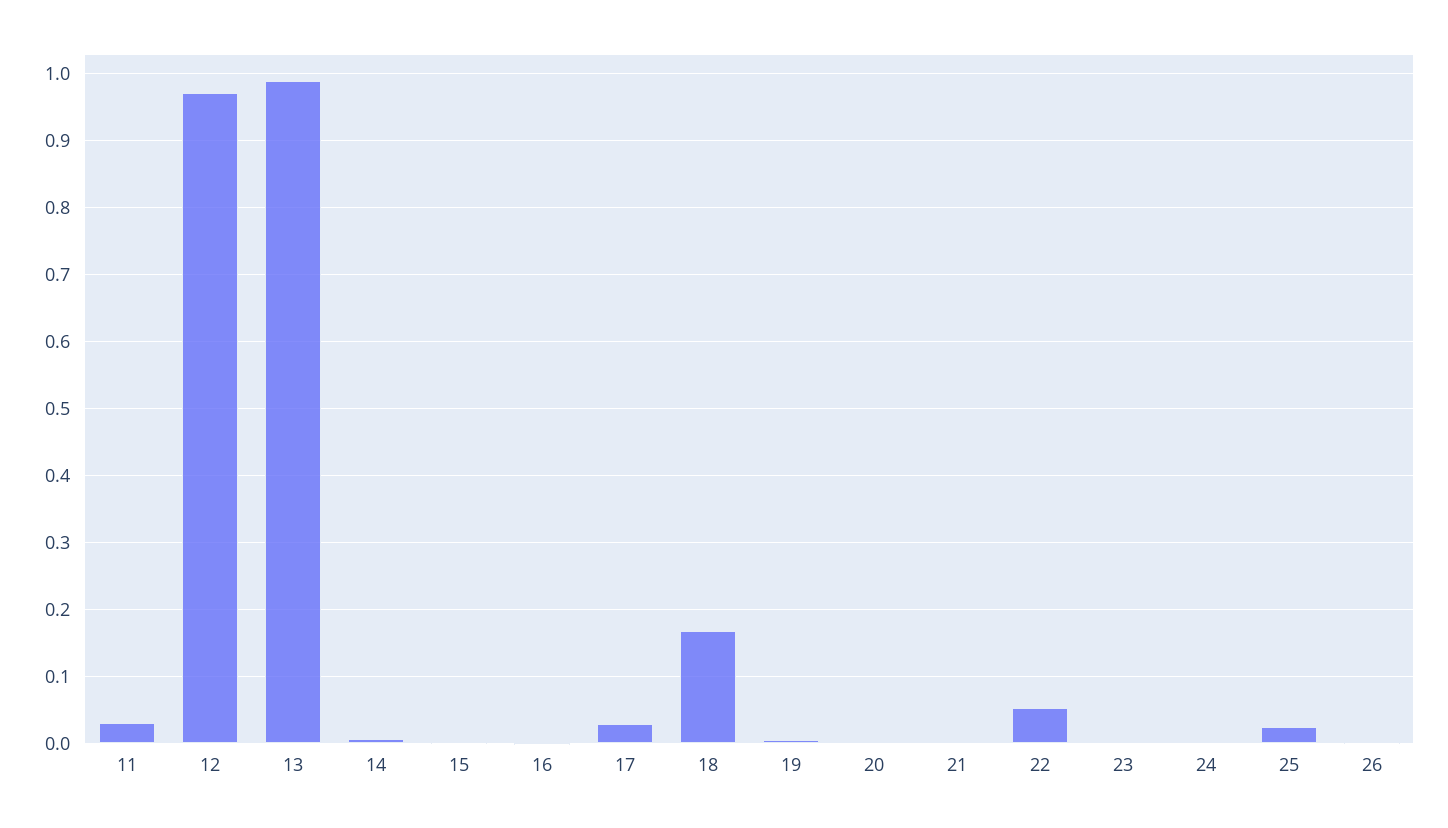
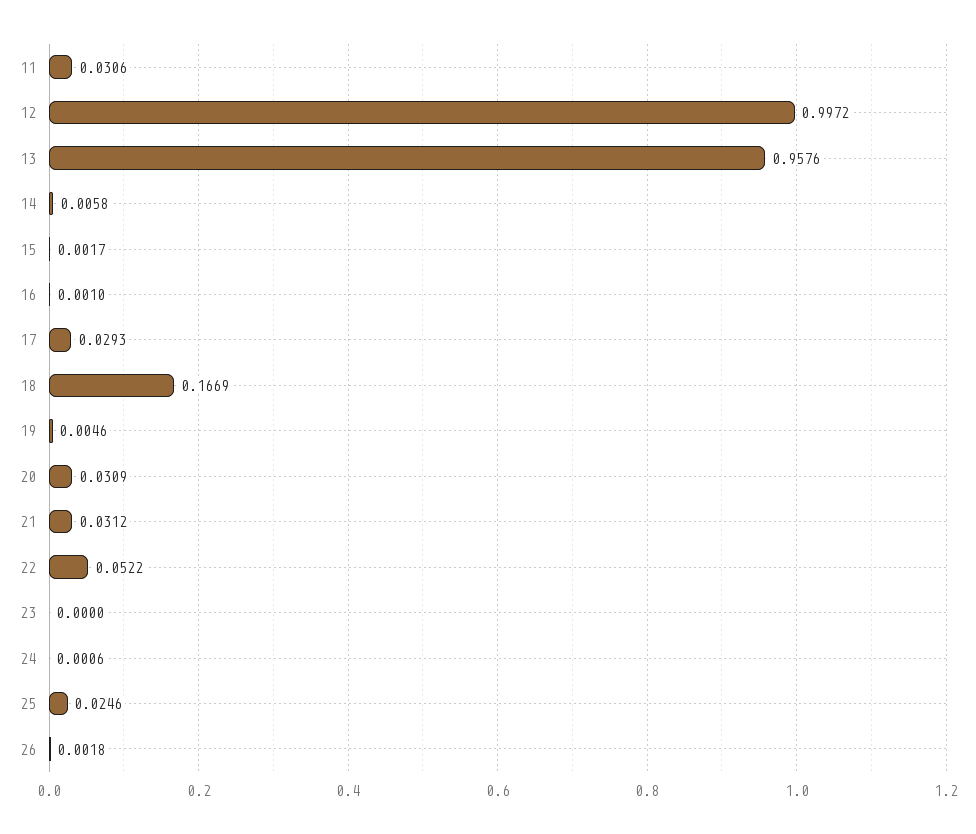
12: 0.97 -> 0.9972
13: 0.99 -> 0.9576
20: 0 -> 0.0309
21: 0 -> 0.0312

